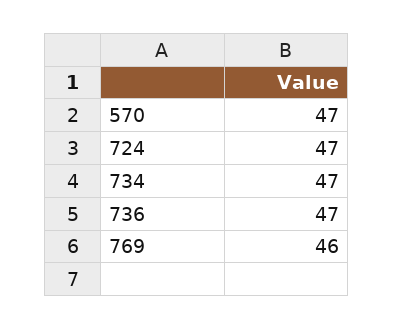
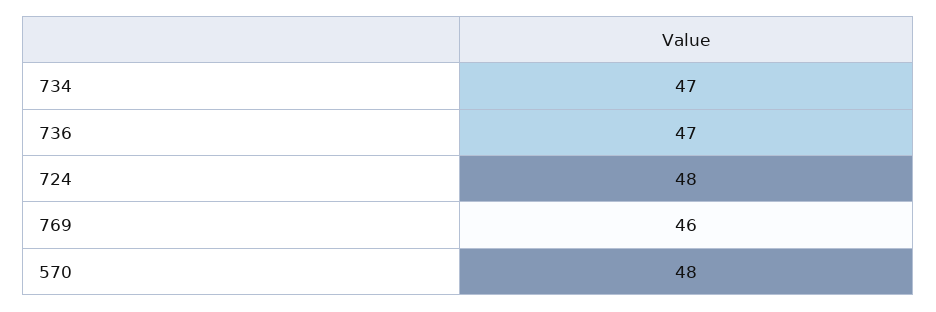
570: 47 -> 48
724: 47 -> 48

